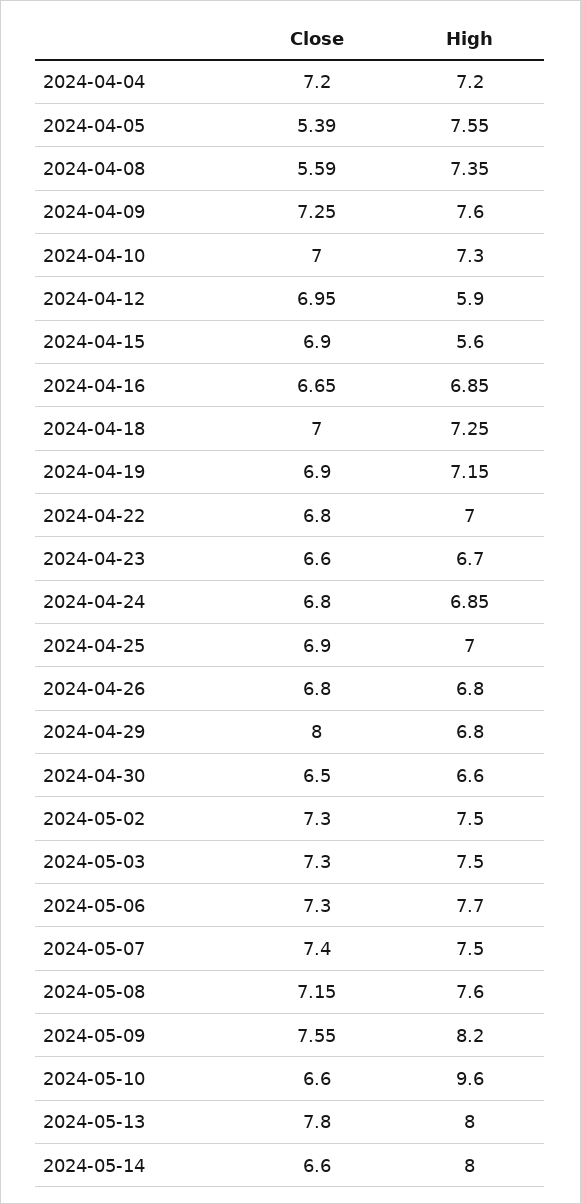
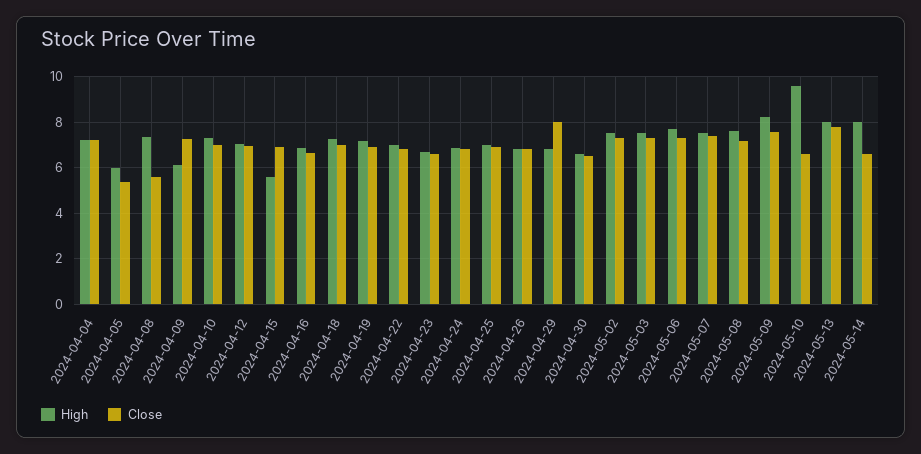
High, 2024-04-05: 7.55 -> 6
High, 2024-04-09: 7.6 -> 6
High, 2024-04-12: 5.9 -> 7

